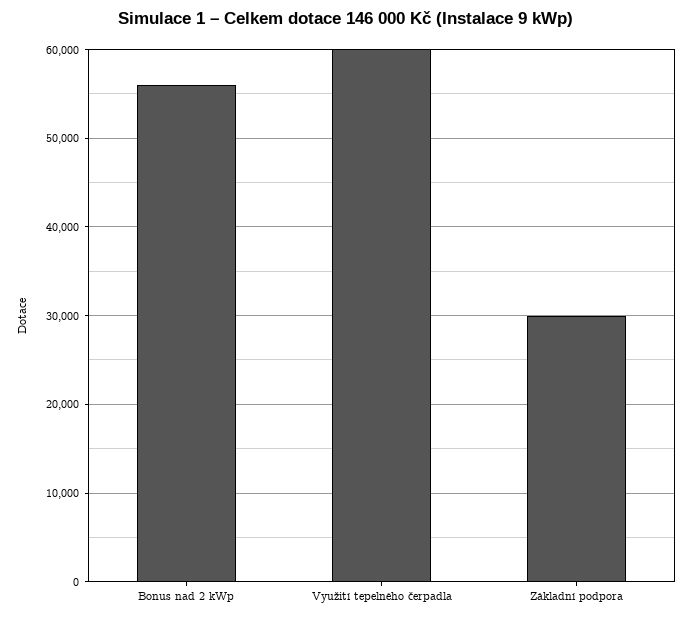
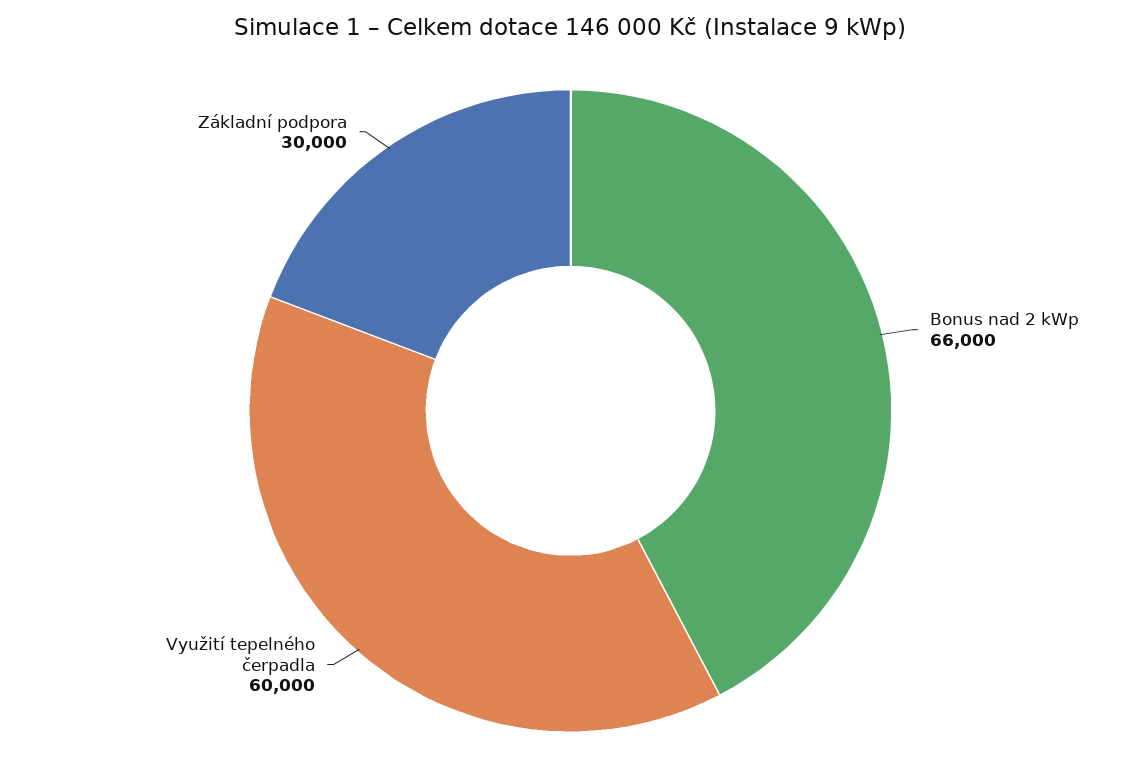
Bonus nad 2 kWp: 56000 -> 66000

